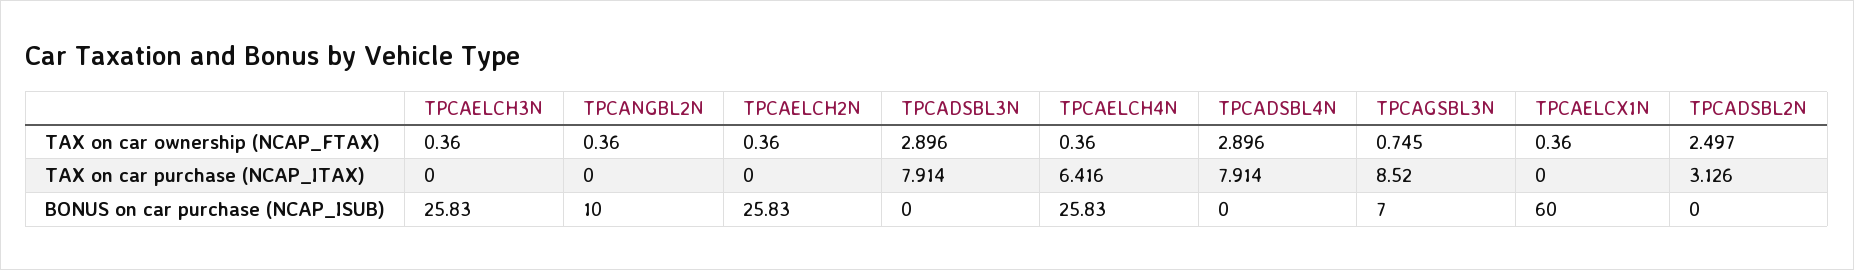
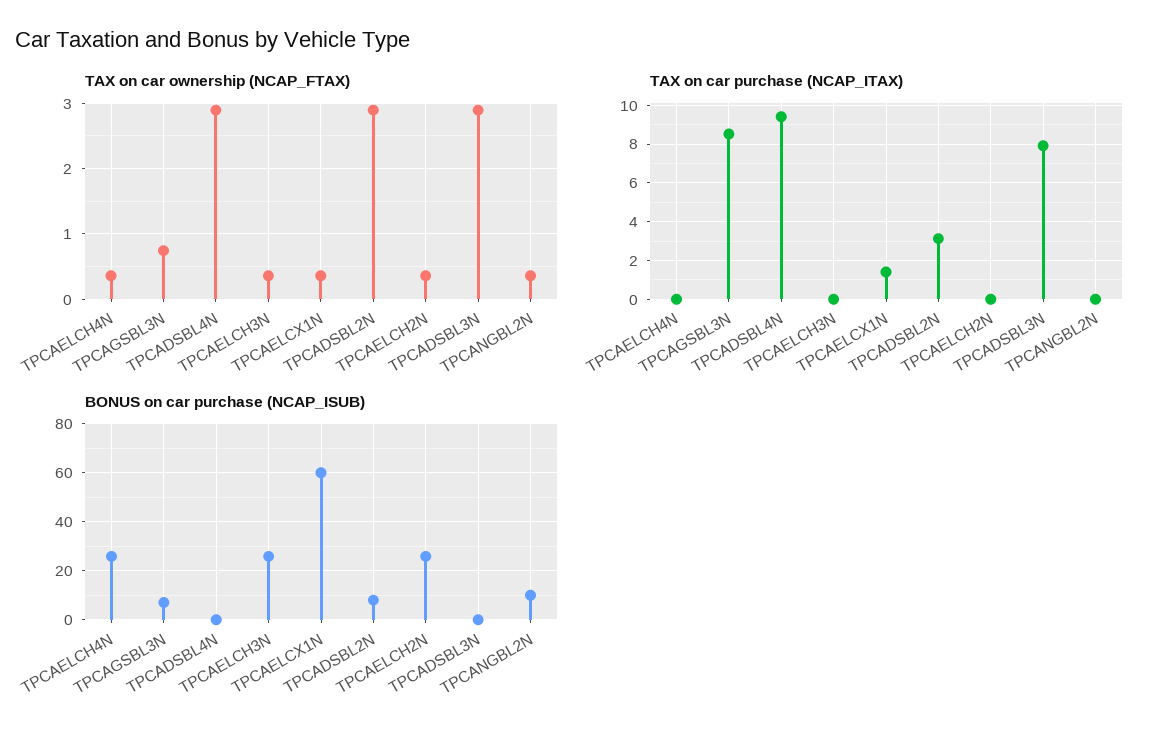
TAX on car ownership (NCAP_FTAX), TPCADSBL2N: 2.497 -> 2.9
TAX on car purchase (NCAP_ITAX), TPCAELCH4N: 6.416 -> 0
TAX on car purchase (NCAP_ITAX), TPCADSBL4N: 7.914 -> 9.5
TAX on car purchase (NCAP_ITAX), TPCAELCX1N: 0 -> 1.5
BONUS on car purchase (NCAP_ISUB), TPCADSBL2N: 0 -> 7.5

